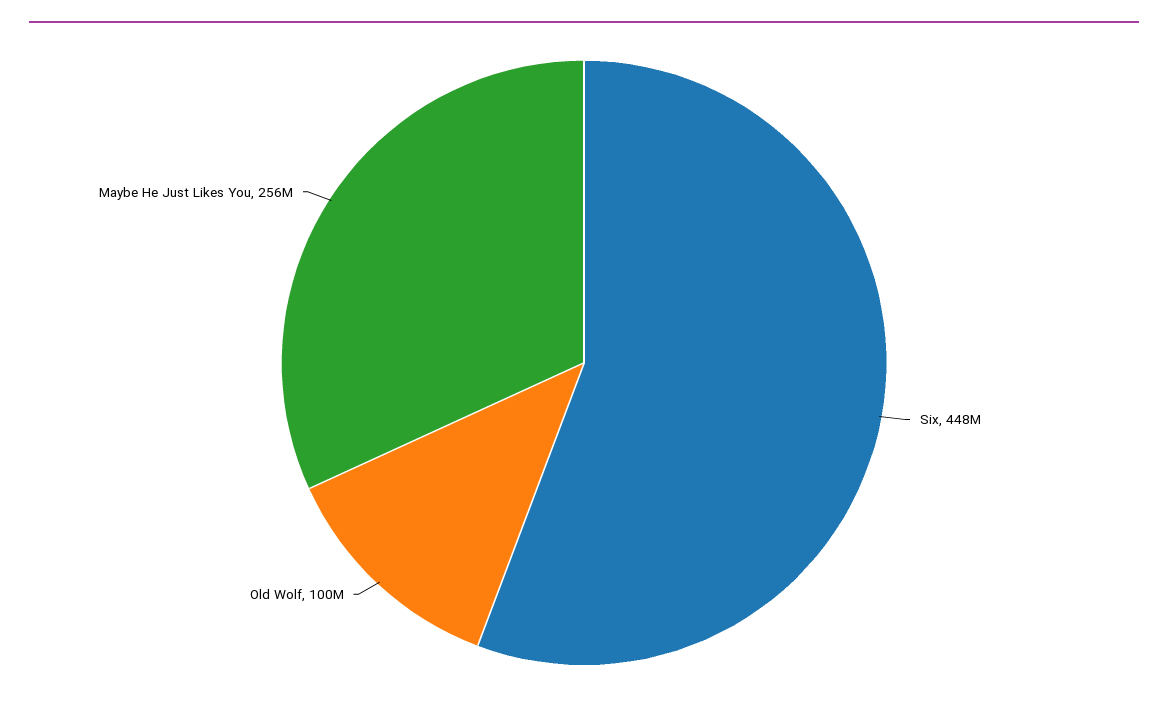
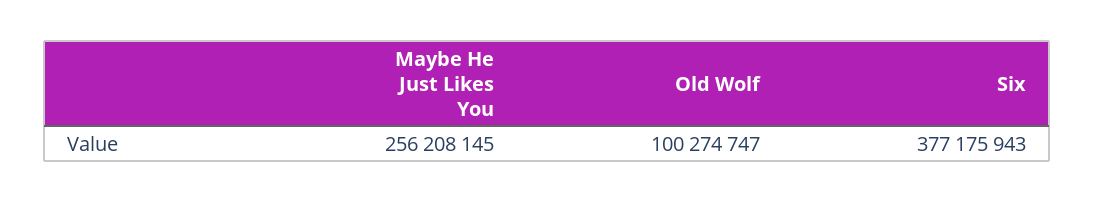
Six: 448000000 -> 377175943

